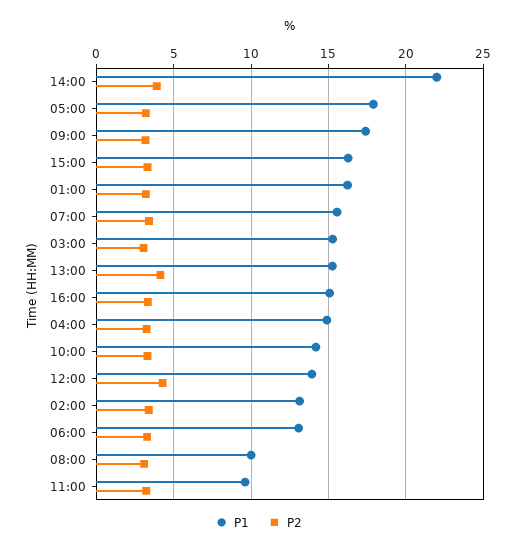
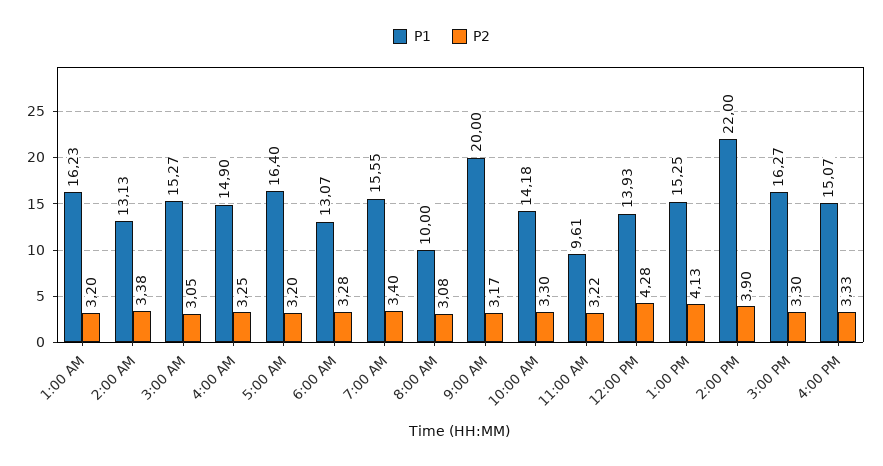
P1, 05:00: 18 -> 16.4
P1, 09:00: 17.5 -> 20

